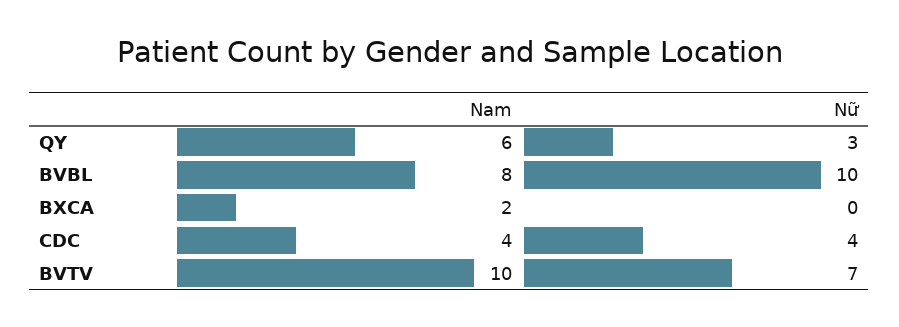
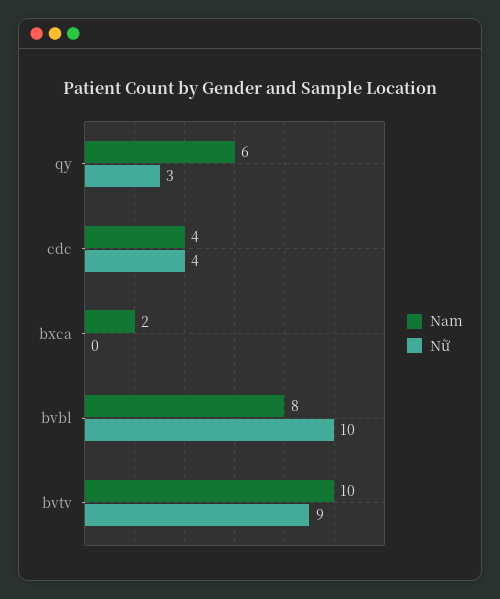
Nữ, BVTV: 7 -> 9

